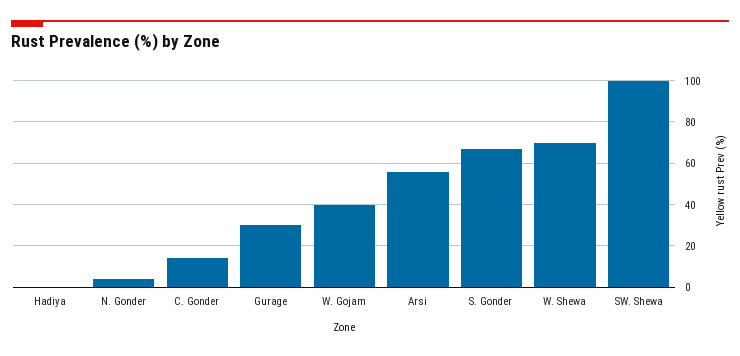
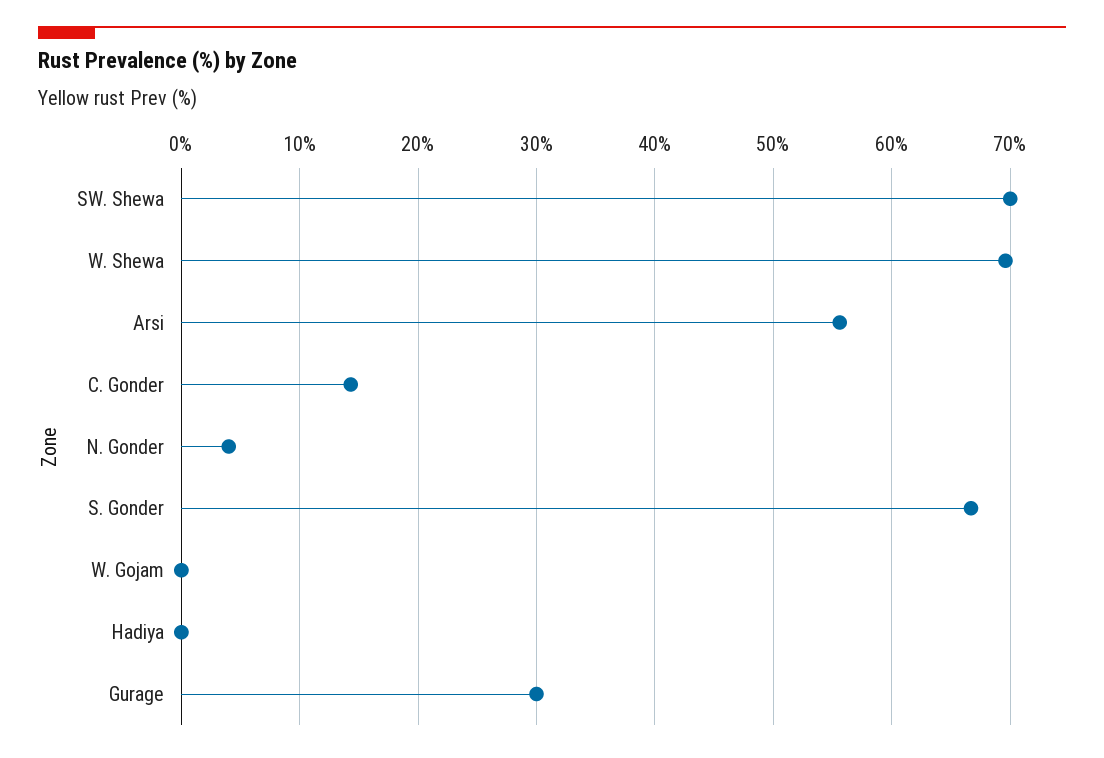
W. Gojam: 40 -> 0
SW. Shewa: 100 -> 70

